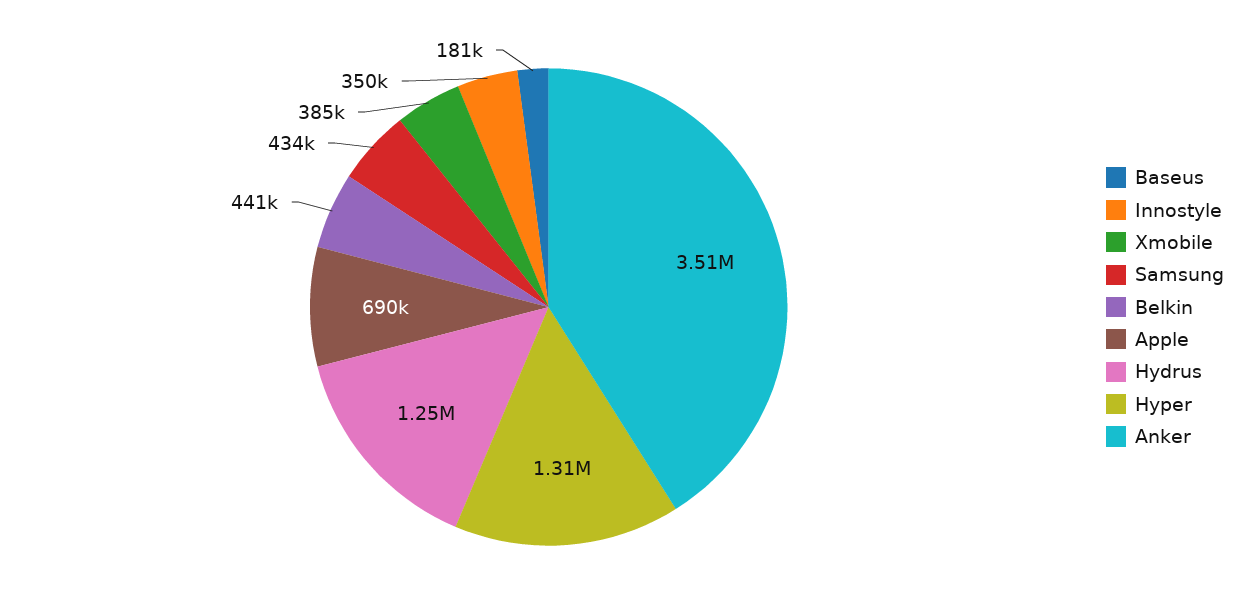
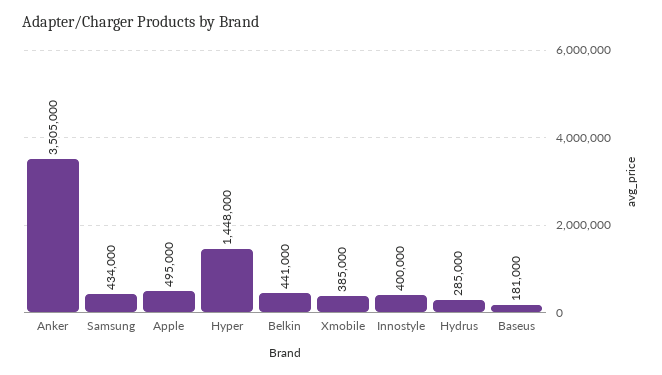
Innostyle: 350000 -> 400000
Apple: 690000 -> 495000
Hydrus: 1250000 -> 285000
Hyper: 1310000 -> 1448000

